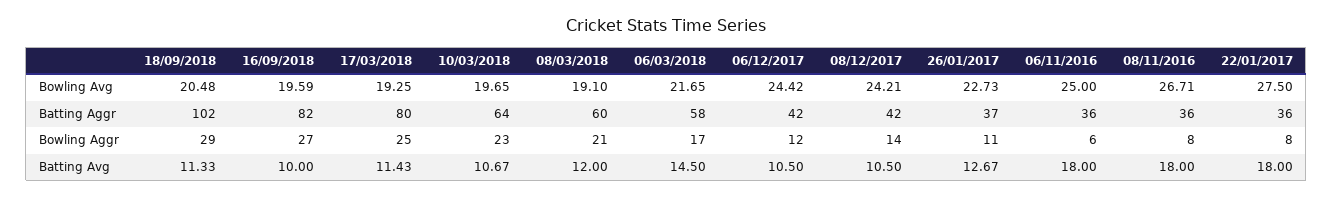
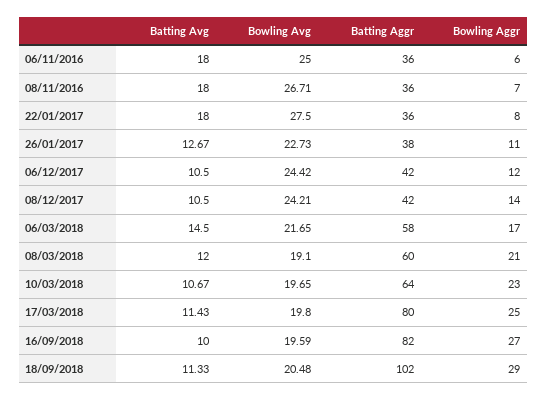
17/03/2018, Bowling Avg: 19.25 -> 19.8
26/01/2017, Batting Aggr: 37 -> 38
08/11/2016, Bowling Aggr: 8 -> 7

